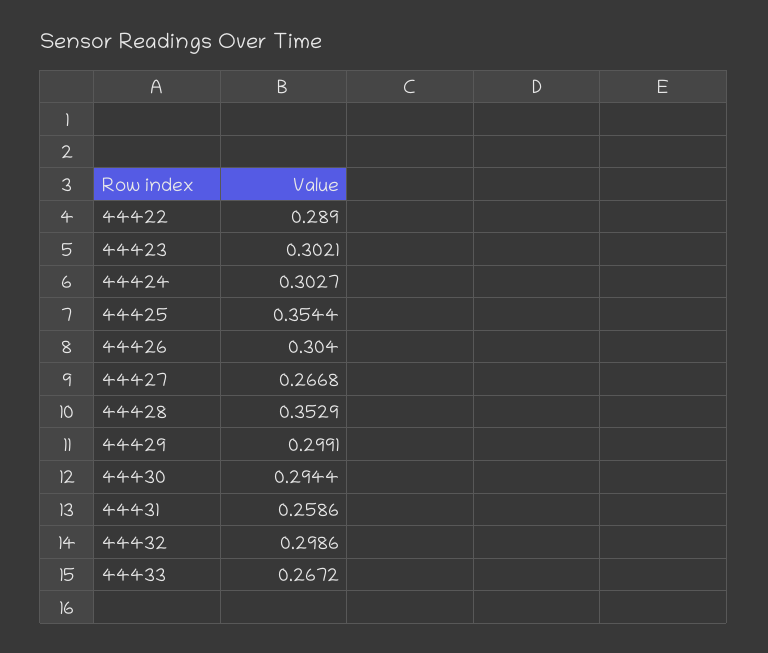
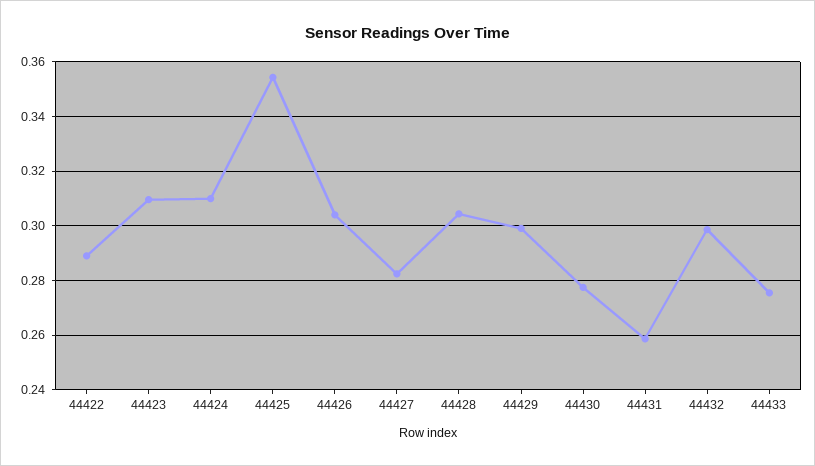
44423: 0.3021 -> 0.31
44424: 0.3027 -> 0.31
44427: 0.2668 -> 0.2825
44428: 0.3529 -> 0.305
44430: 0.2944 -> 0.2775
44433: 0.2672 -> 0.275

